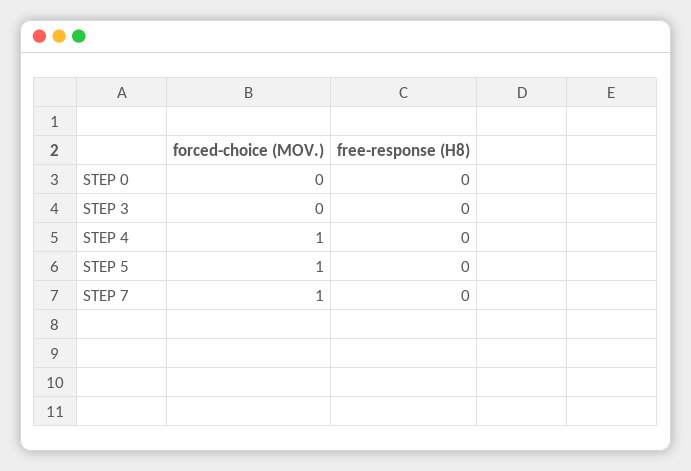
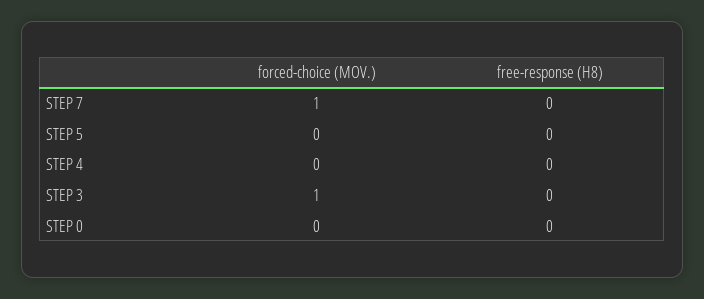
forced-choice (MOV.), STEP 3: 0 -> 1
forced-choice (MOV.), STEP 4: 1 -> 0
forced-choice (MOV.), STEP 5: 1 -> 0

